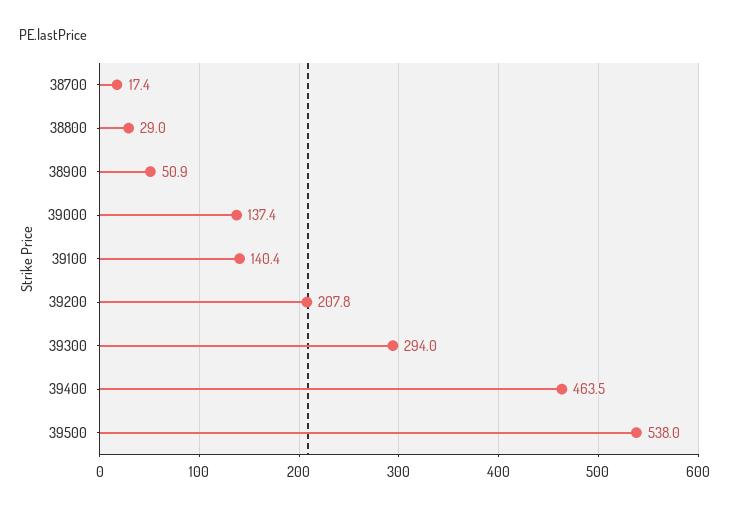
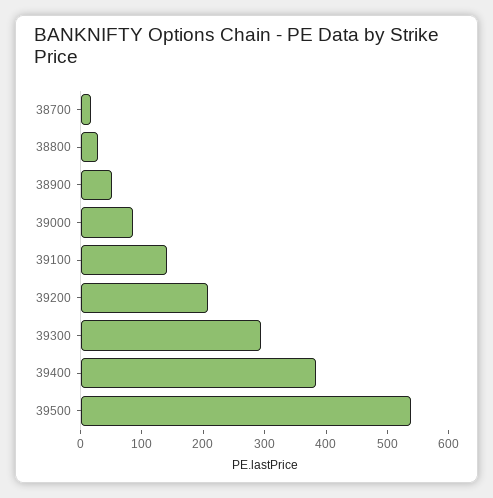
39000: 137.4 -> 80
39400: 463.5 -> 380

